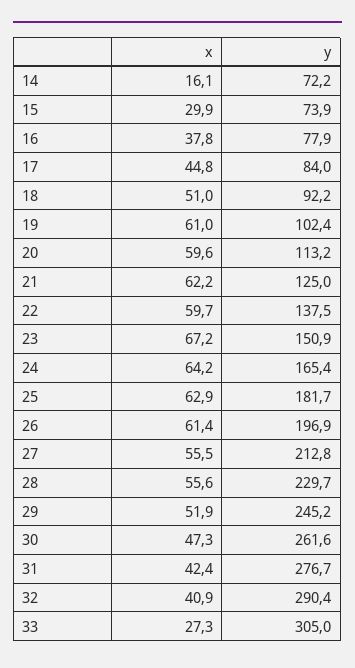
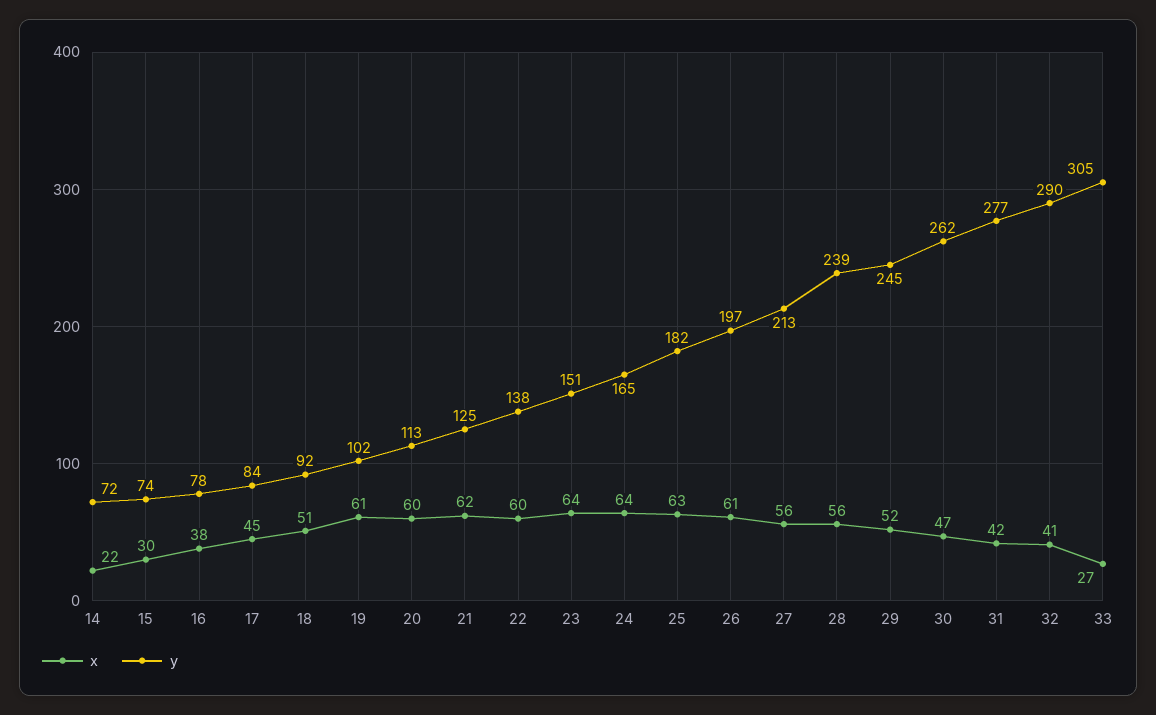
x, 14: 16.1 -> 22
x, 23: 67.2 -> 64
y, 28: 229.7 -> 239

